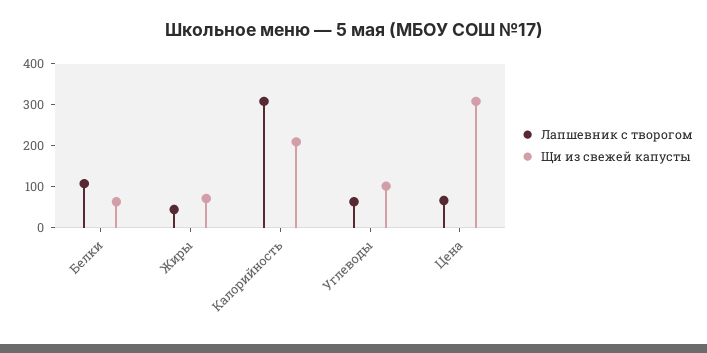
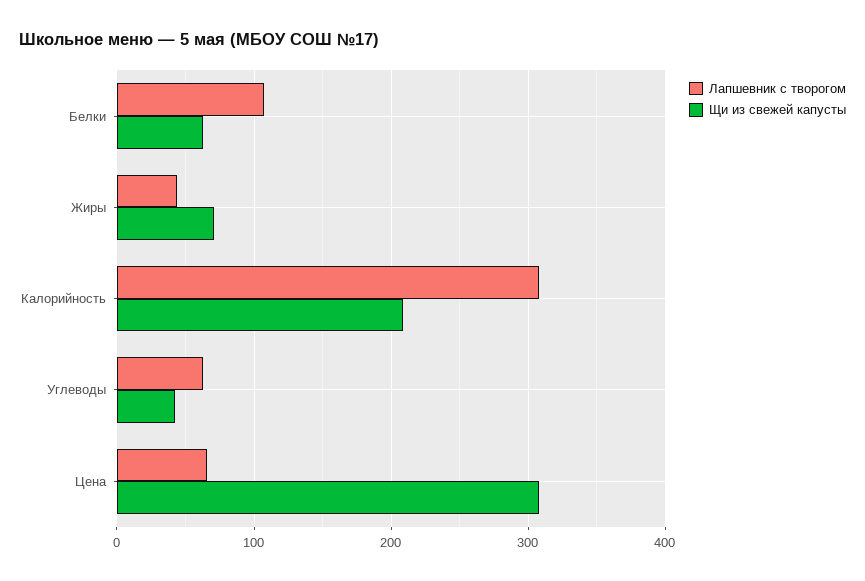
Щи из свежей капусты, Углеводы: 100 -> 40

